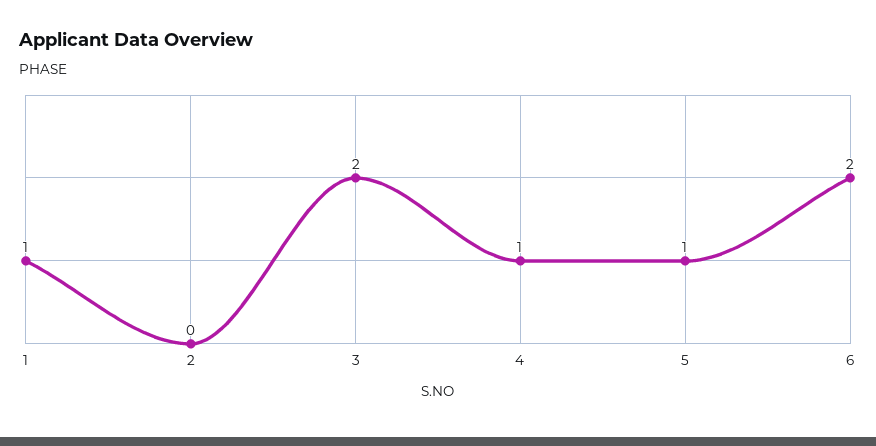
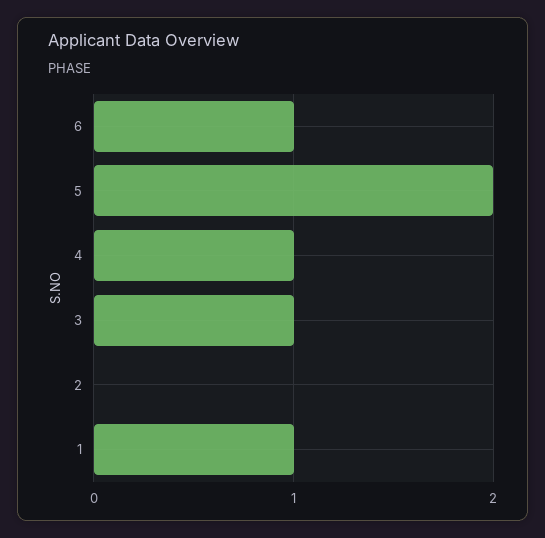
3: 2 -> 1
5: 1 -> 2
6: 2 -> 1

